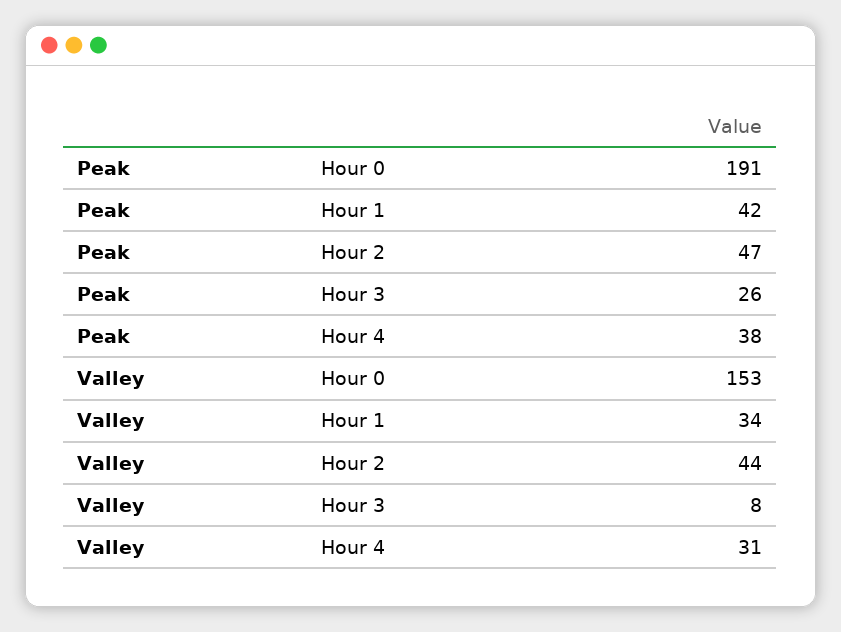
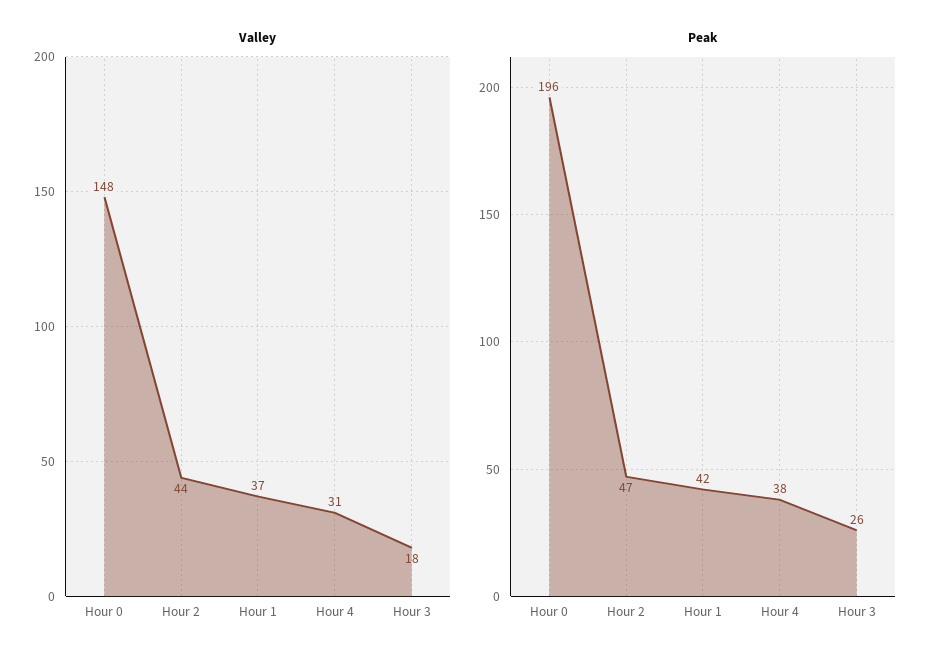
Peak, Hour 0: 191 -> 196
Valley, Hour 0: 153 -> 148
Valley, Hour 1: 34 -> 37
Valley, Hour 3: 8 -> 18

